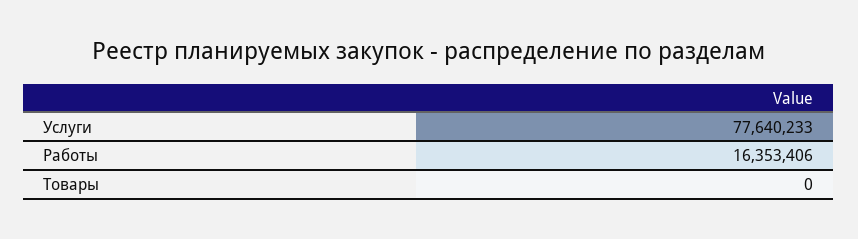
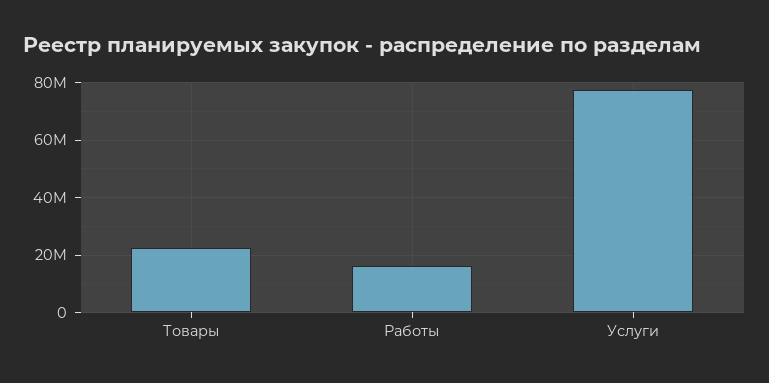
Товары: 0 -> 22500000

